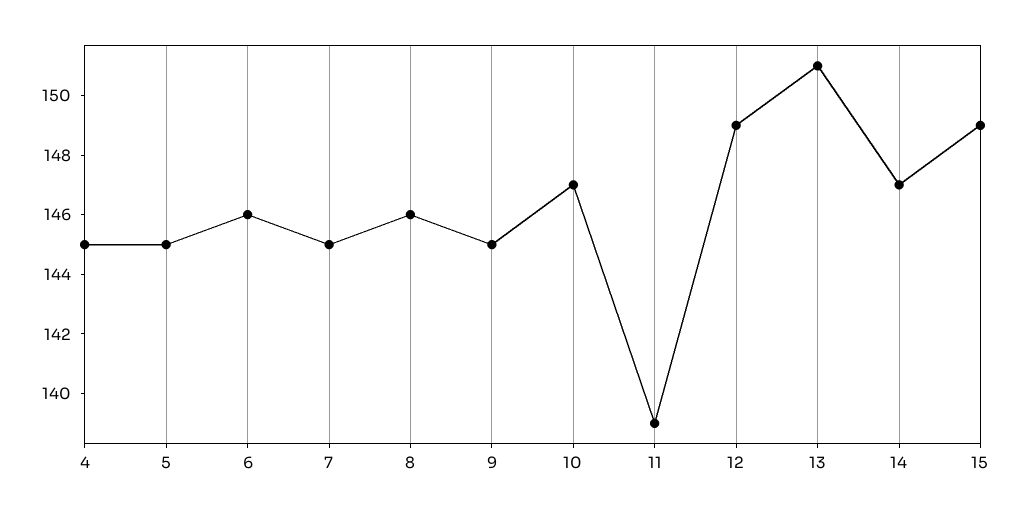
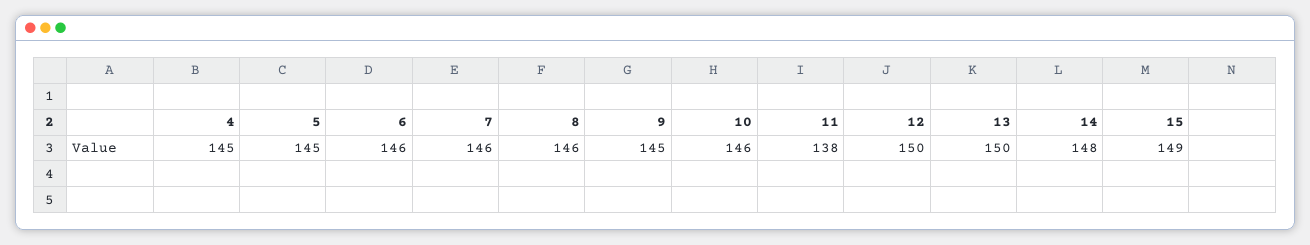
7: 145 -> 146
10: 147 -> 146
11: 139 -> 138
12: 149 -> 150
13: 151 -> 150
14: 147 -> 148

